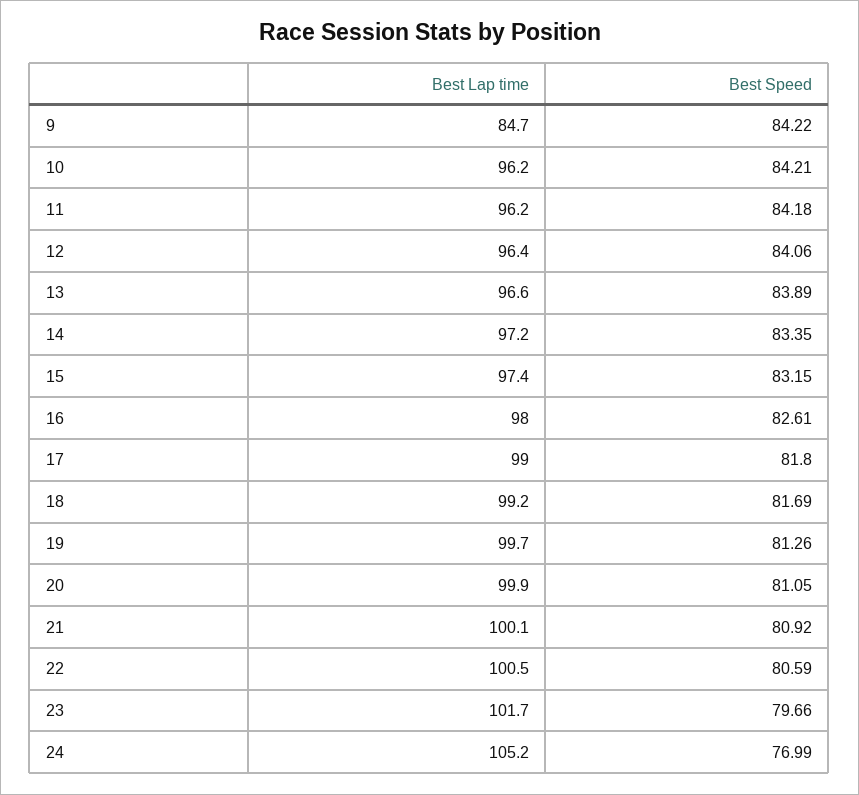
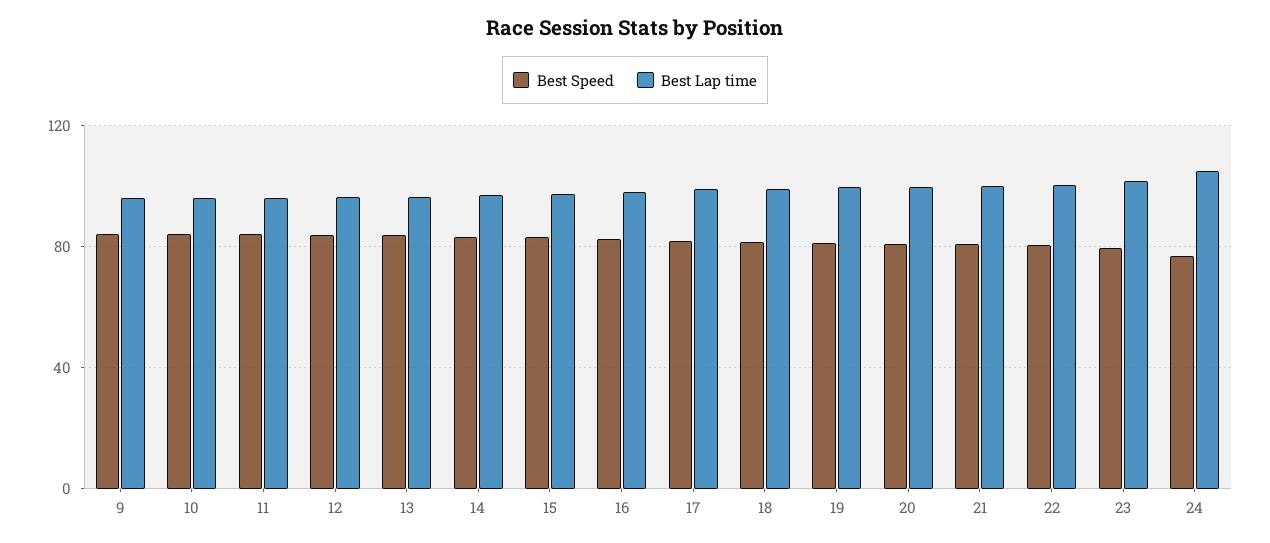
Best Lap time, 9: 84.7 -> 95

